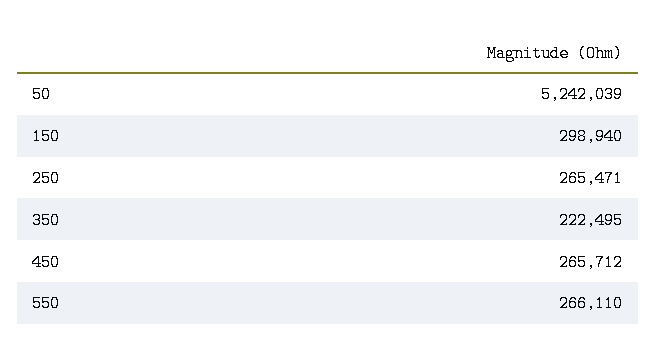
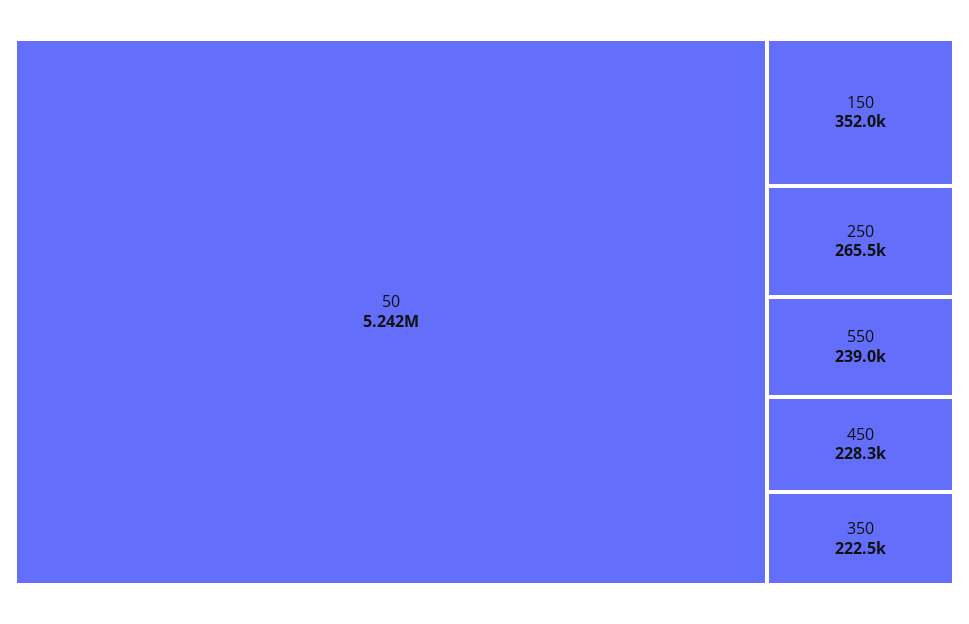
150: 298940 -> 352000
450: 265712 -> 228300
550: 266110 -> 239000

